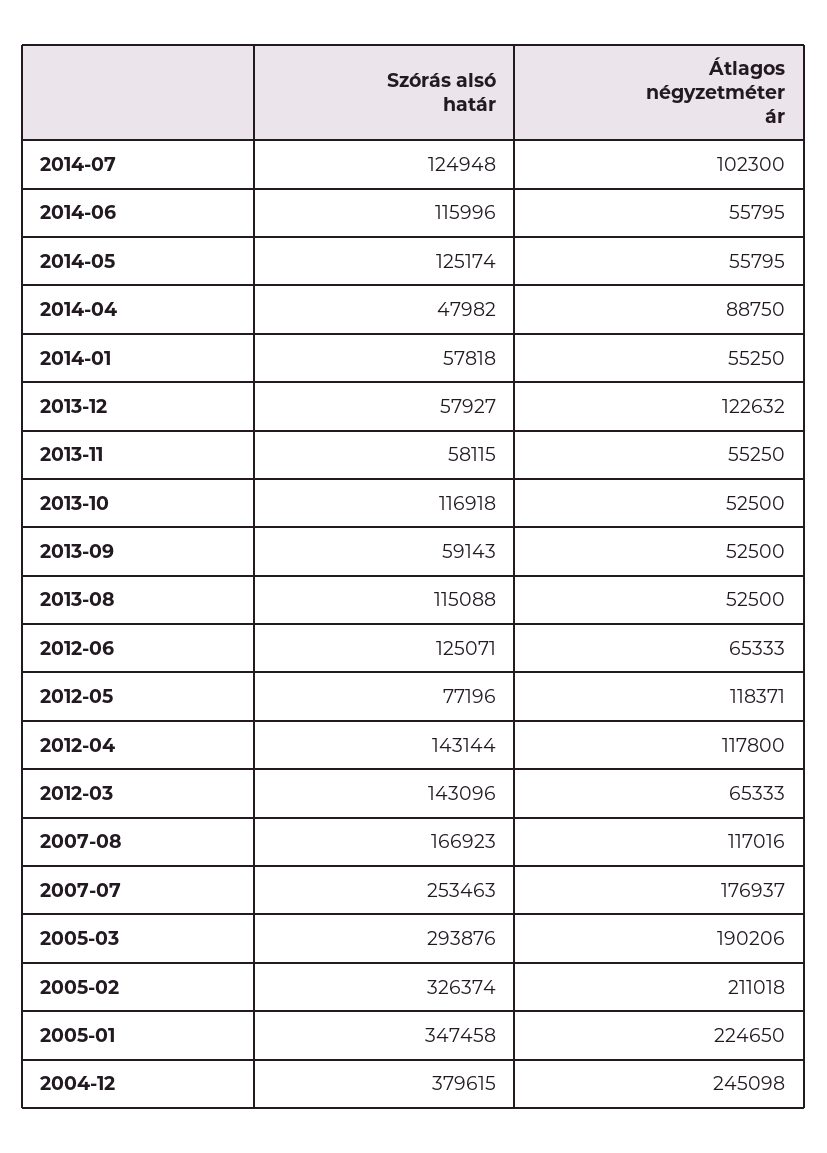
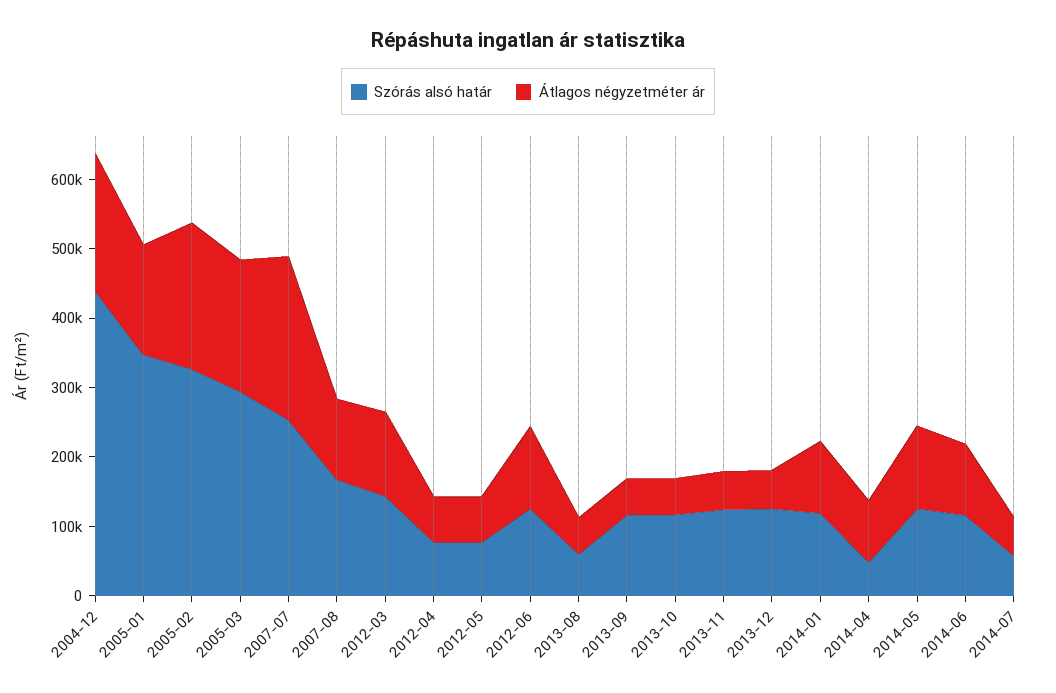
Szórás alsó határ, 2014-07: 124948 -> 60000
Átlagos négyzetméter ár, 2014-07: 102300 -> 60000
Átlagos négyzetméter ár, 2014-06: 55795 -> 100000
Átlagos négyzetméter ár, 2014-05: 55795 -> 120000
Szórás alsó határ, 2014-01: 57818 -> 120000
Átlagos négyzetméter ár, 2014-01: 55250 -> 100000
Szórás alsó határ, 2013-12: 57927 -> 120000
Átlagos négyzetméter ár, 2013-12: 122632 -> 60000
Szórás alsó határ, 2013-11: 58115 -> 120000
Szórás alsó határ, 2013-09: 59143 -> 120000
Szórás alsó határ, 2013-08: 115088 -> 60000
Átlagos négyzetméter ár, 2012-06: 65333 -> 120000
Átlagos négyzetméter ár, 2012-05: 118371 -> 60000
Szórás alsó határ, 2012-04: 143144 -> 80000
Átlagos négyzetméter ár, 2012-04: 117800 -> 60000
Átlagos négyzetméter ár, 2012-03: 65333 -> 120000
Átlagos négyzetméter ár, 2007-07: 176937 -> 240000
Átlagos négyzetméter ár, 2005-01: 224650 -> 160000
Szórás alsó határ, 2004-12: 379615 -> 440000
Átlagos négyzetméter ár, 2004-12: 245098 -> 200000

